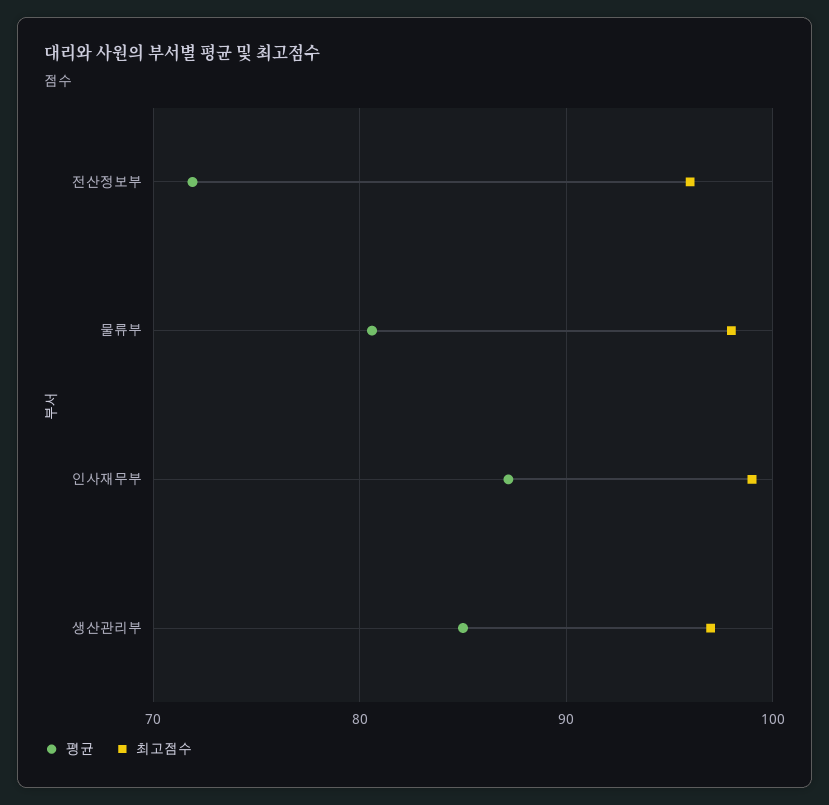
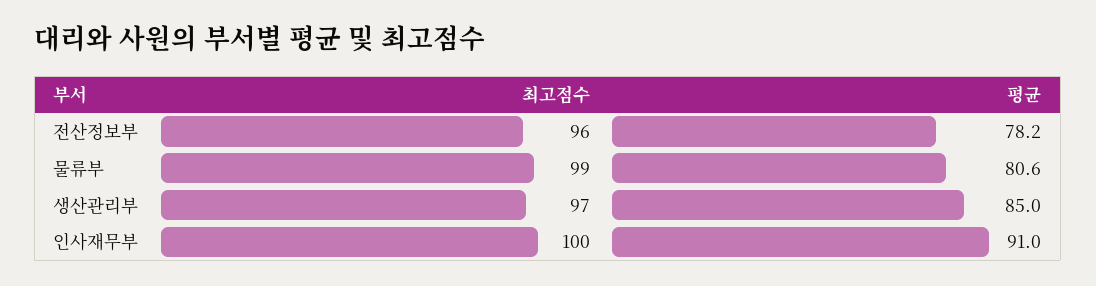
평균, 전산정보부: 72 -> 78.2
최고점수, 물류부: 98 -> 99
평균, 인사재무부: 87 -> 91
최고점수, 인사재무부: 99 -> 100

